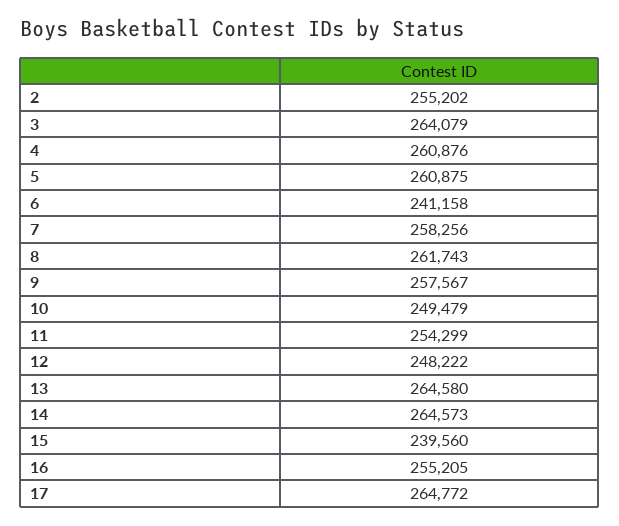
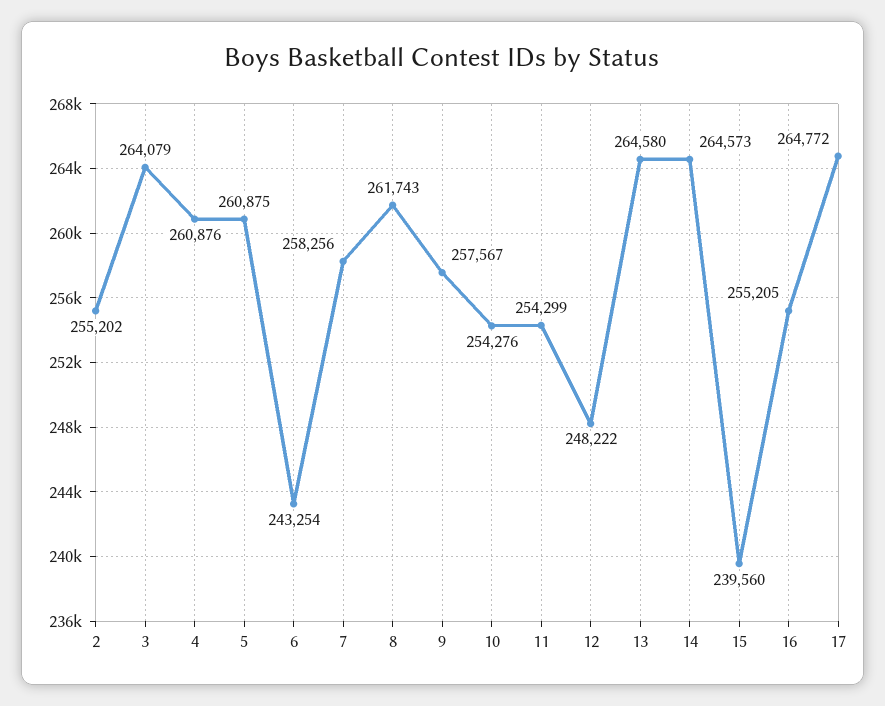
6: 241158 -> 243254
10: 249479 -> 254276

